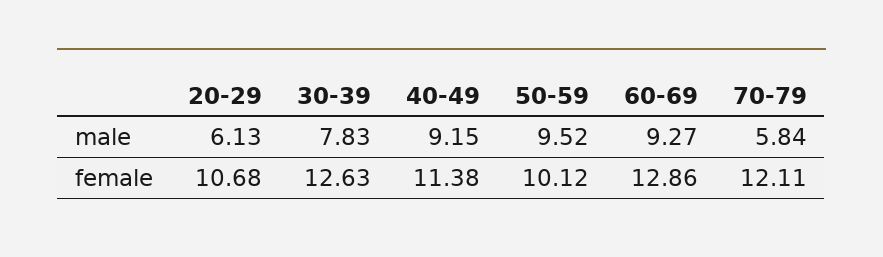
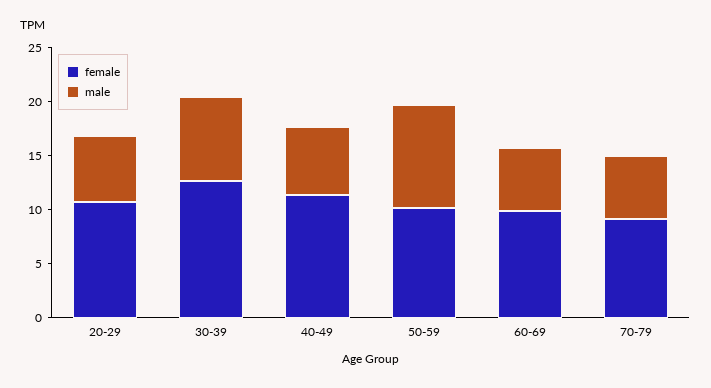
male, 40-49: 9.15 -> 6
male, 60-69: 9.27 -> 6
female, 60-69: 12.86 -> 10
female, 70-79: 12.11 -> 9

